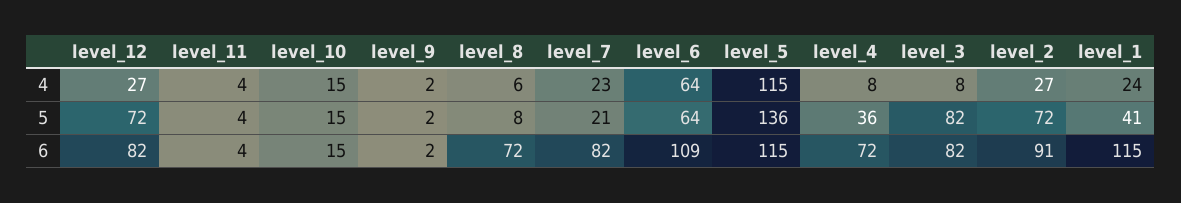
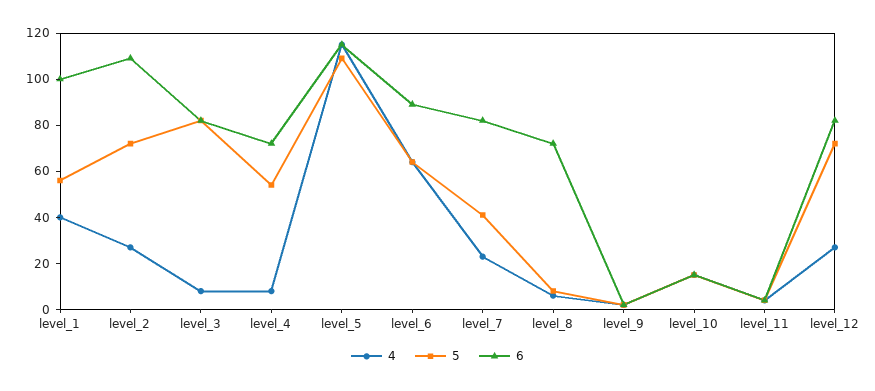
4, level_1: 24 -> 40
5, level_7: 21 -> 40
5, level_5: 136 -> 110
5, level_4: 36 -> 55
5, level_1: 41 -> 55
6, level_6: 109 -> 90
6, level_2: 91 -> 110
6, level_1: 115 -> 100

